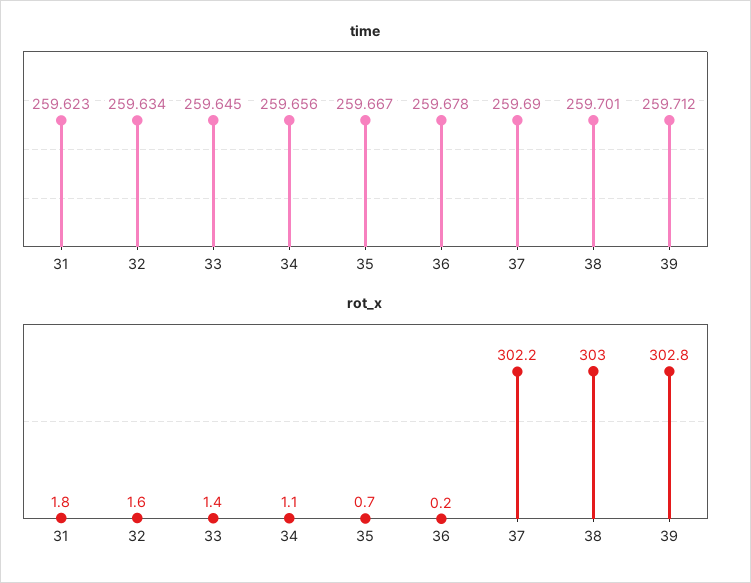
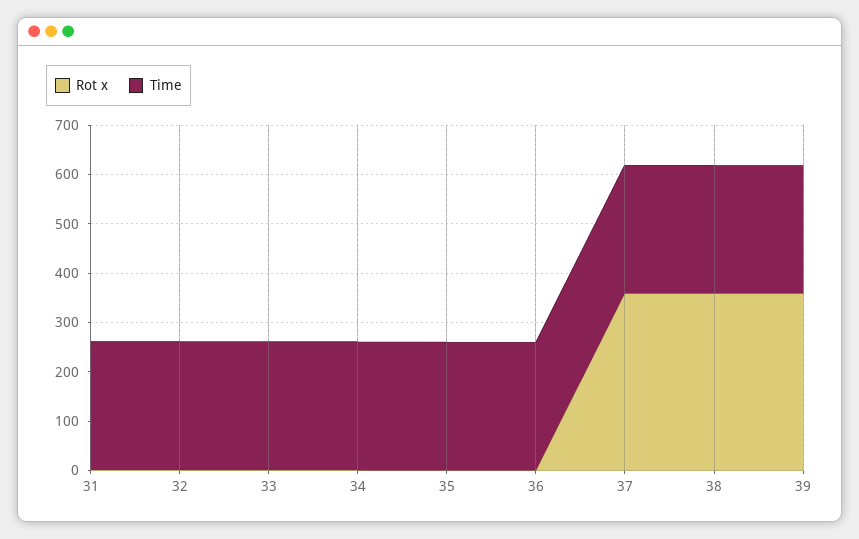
rot_x, 37: 302.2 -> 360
rot_x, 38: 303 -> 360
rot_x, 39: 302.8 -> 360

